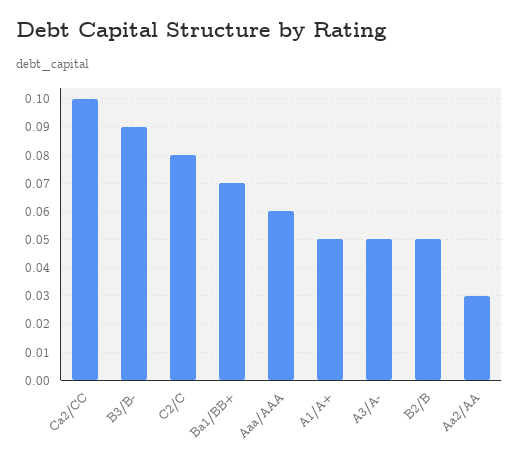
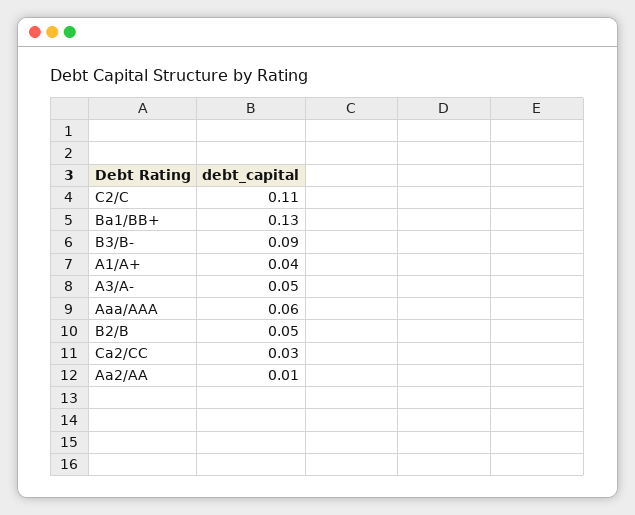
Ca2/CC: 0.1 -> 0.03
C2/C: 0.08 -> 0.11
Ba1/BB+: 0.07 -> 0.13
A1/A+: 0.05 -> 0.04
Aa2/AA: 0.03 -> 0.01

